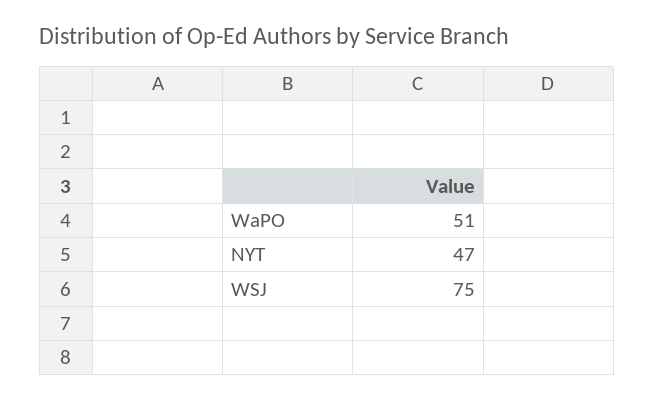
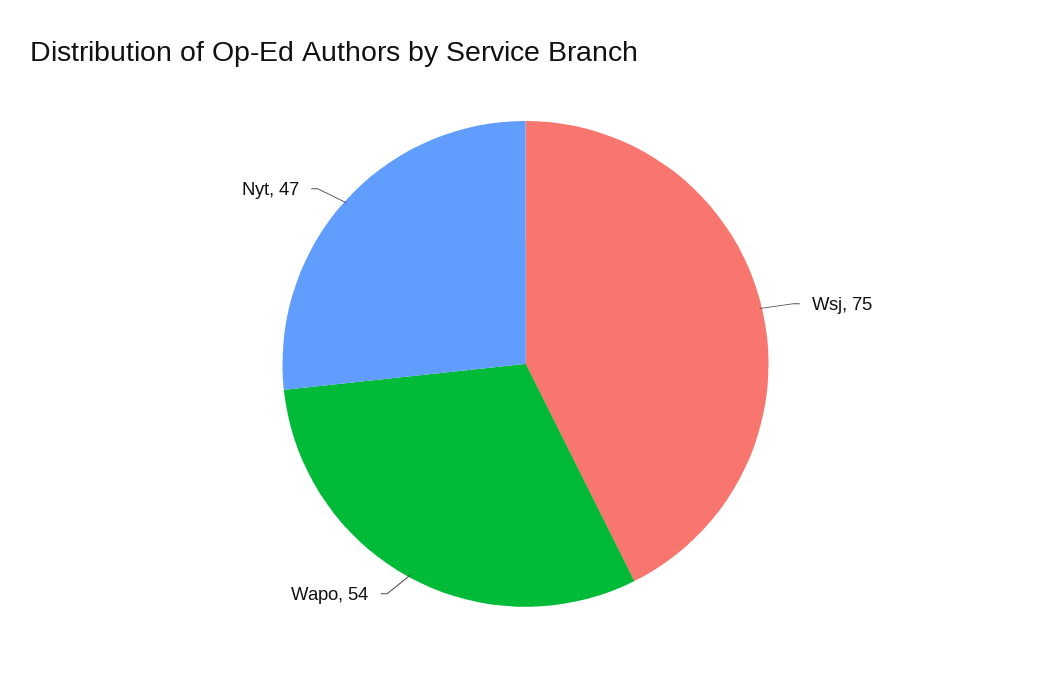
WaPO: 51 -> 54

